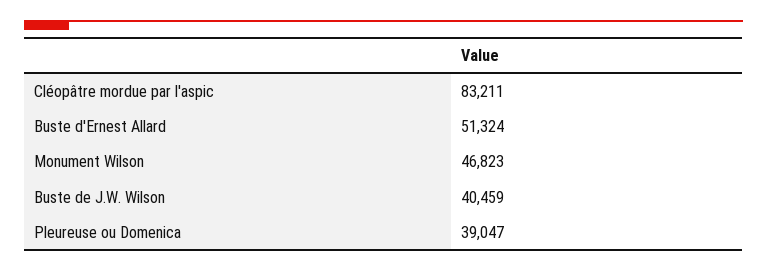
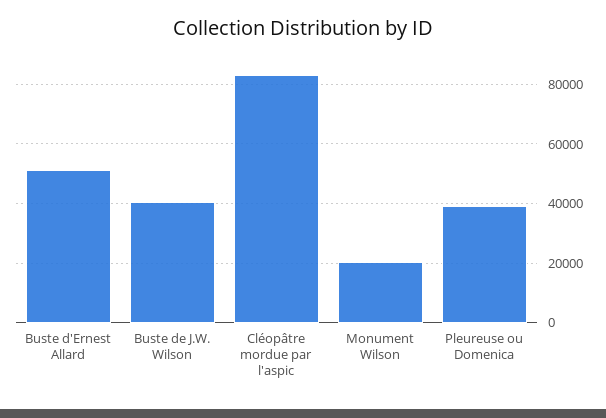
Monument Wilson: 46823 -> 20000

